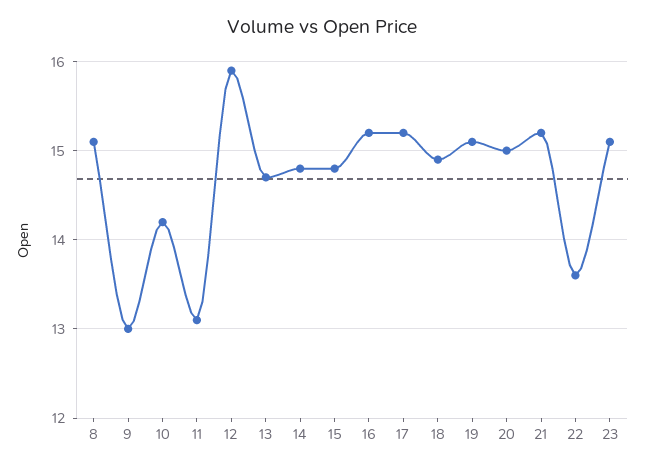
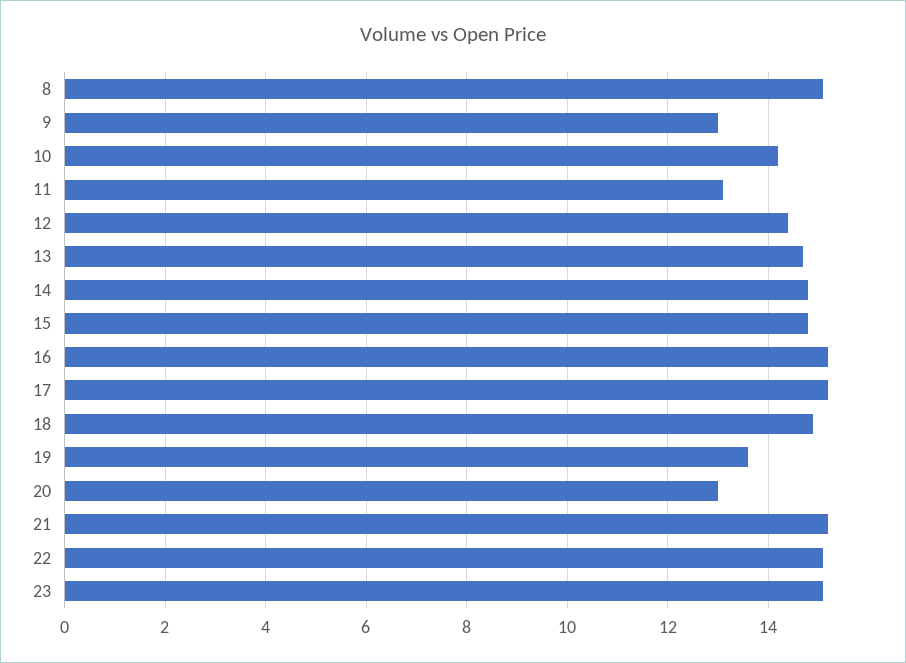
12: 15.9 -> 14.5
19: 15.1 -> 13.5
20: 15 -> 13
22: 13.6 -> 15

